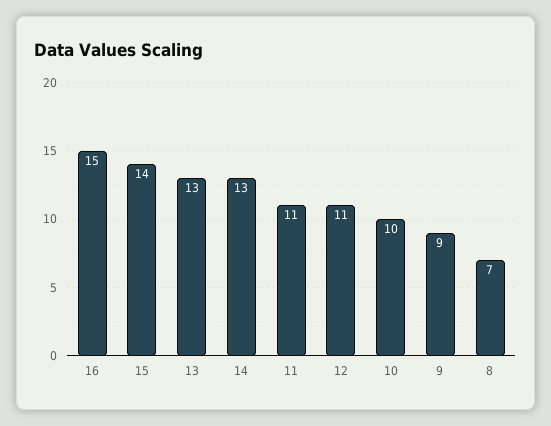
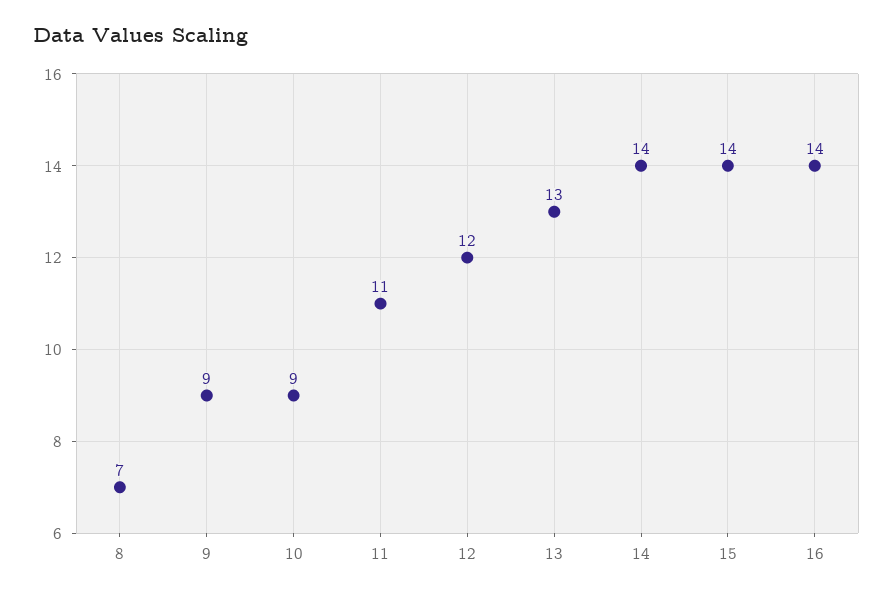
16: 15 -> 14
14: 13 -> 14
12: 11 -> 12
10: 10 -> 9

